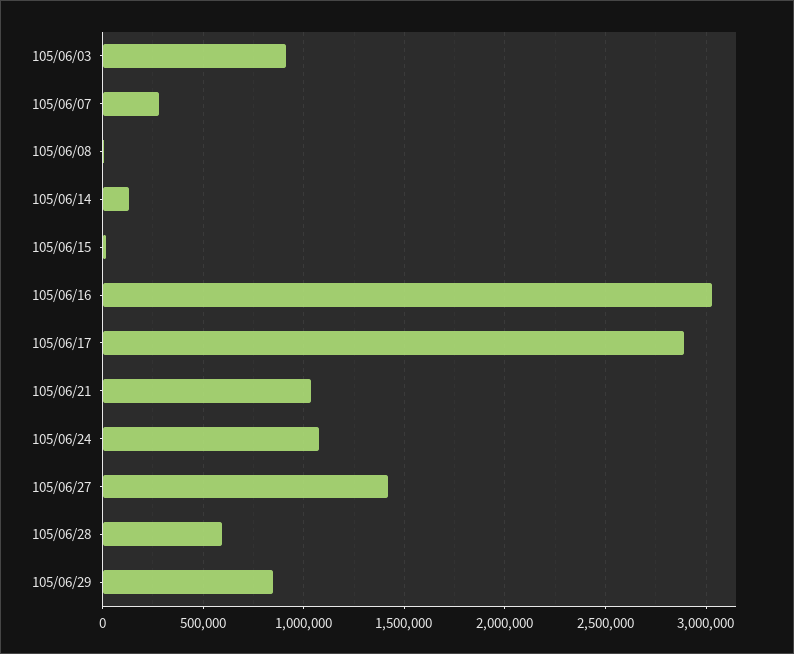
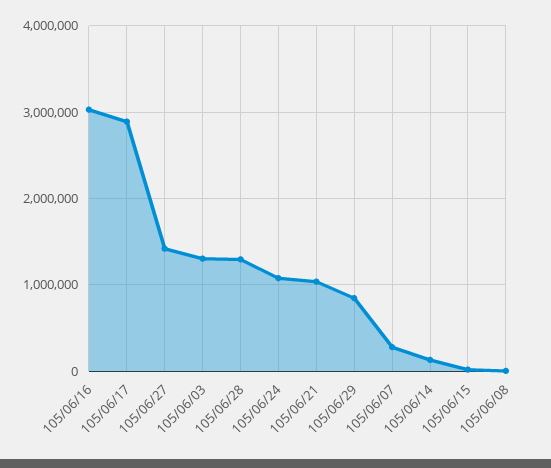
105/06/03: 900000 -> 1300000
105/06/28: 600000 -> 1300000

